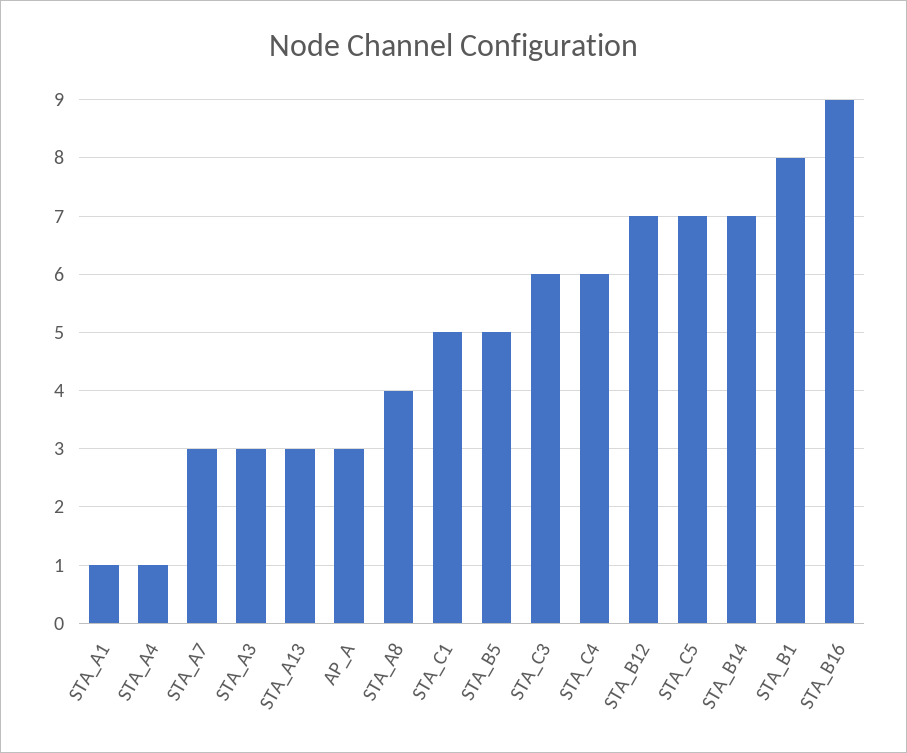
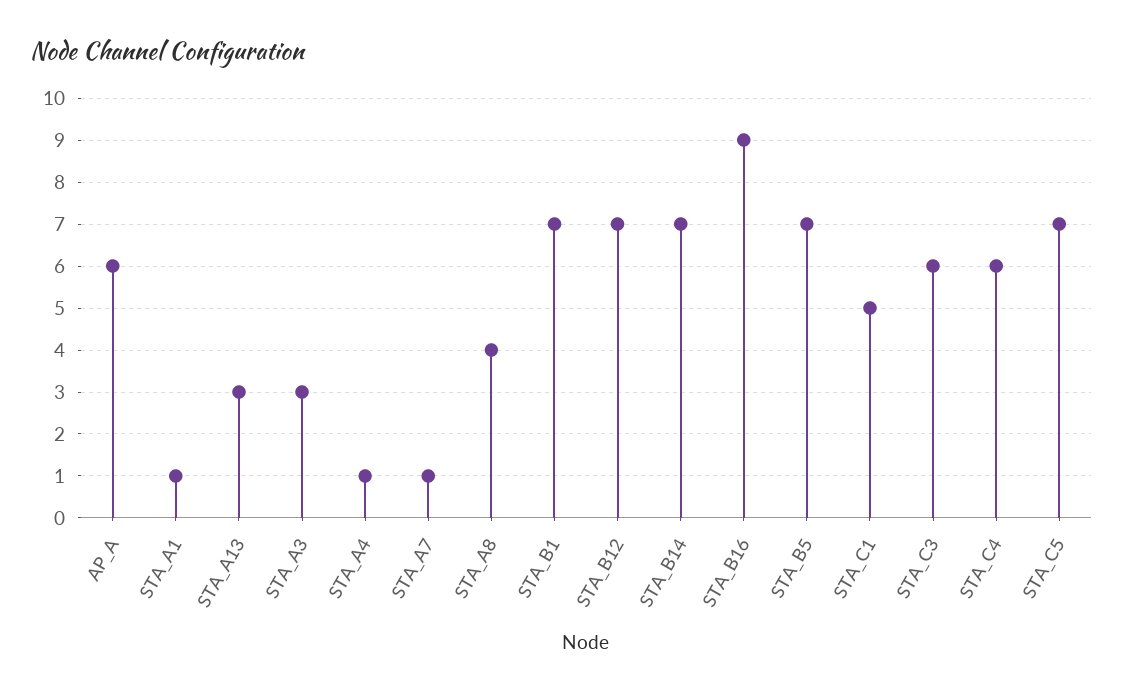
STA_A7: 3 -> 1
AP_A: 3 -> 6
STA_B5: 5 -> 7
STA_B1: 8 -> 7

